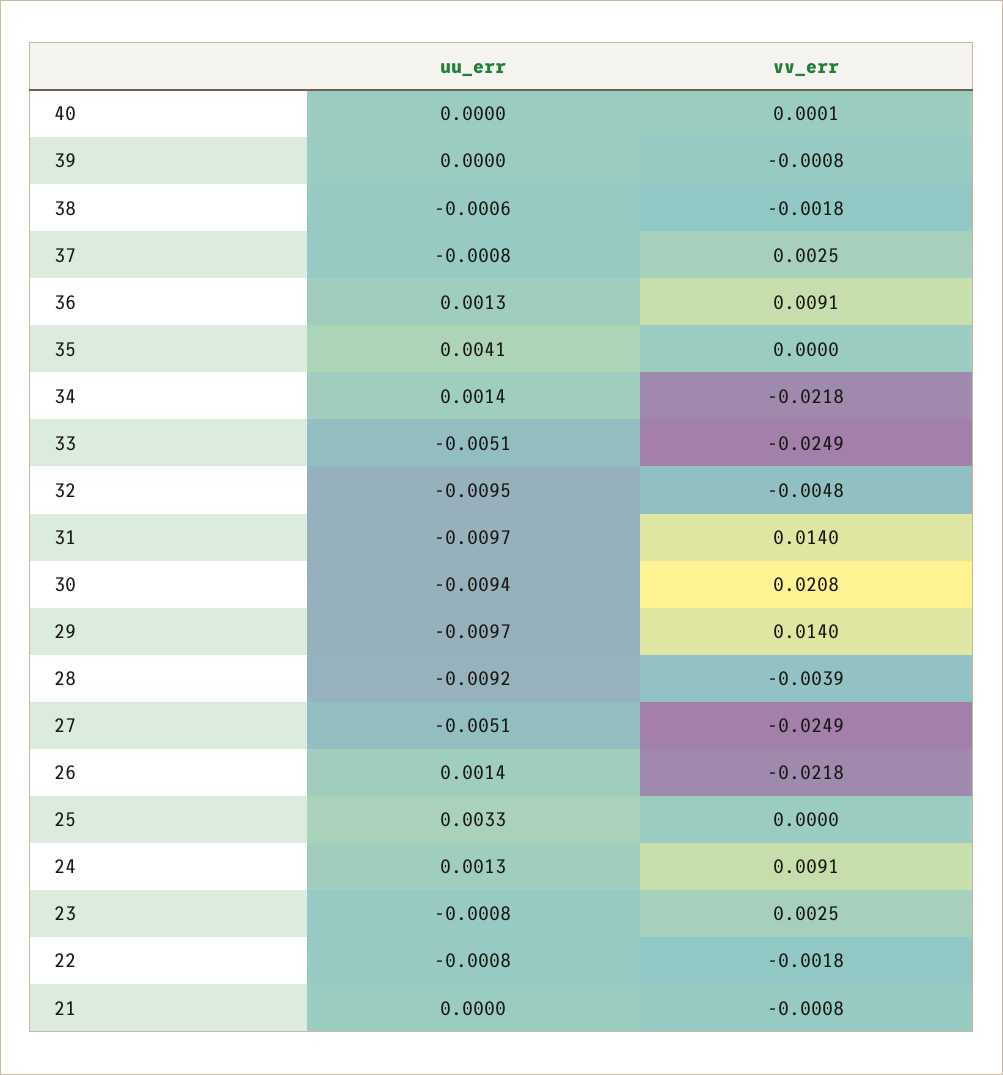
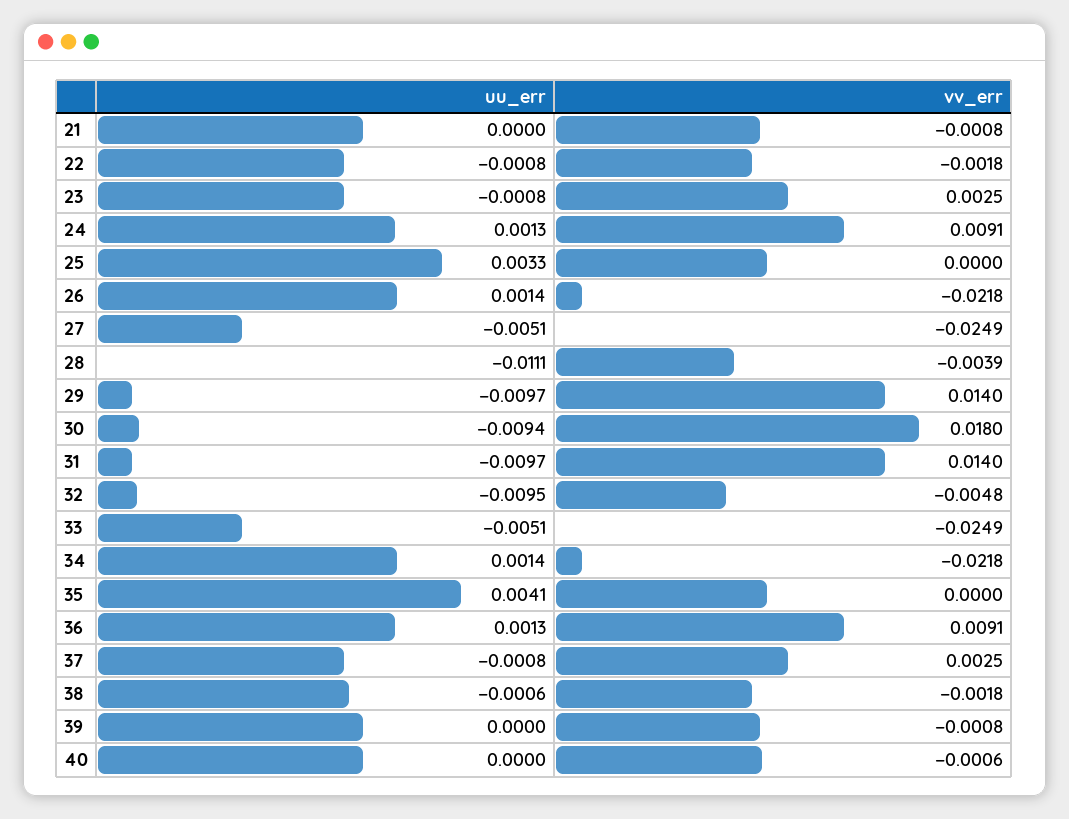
vv_err, 40: 0.0001 -> -0.0006
vv_err, 30: 0.0208 -> 0.018
uu_err, 28: -0.0092 -> -0.0111

